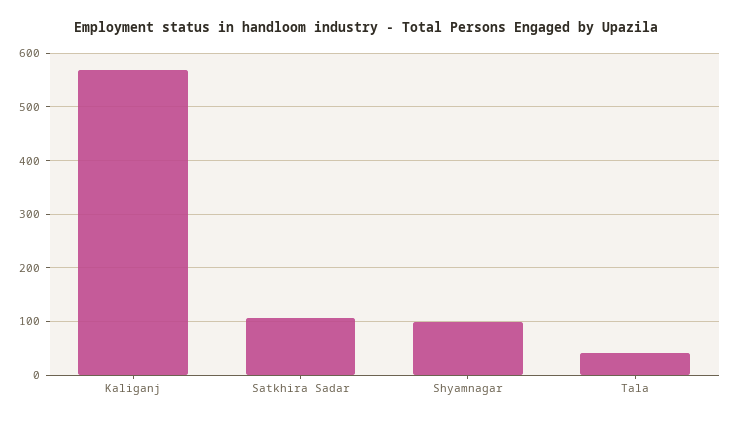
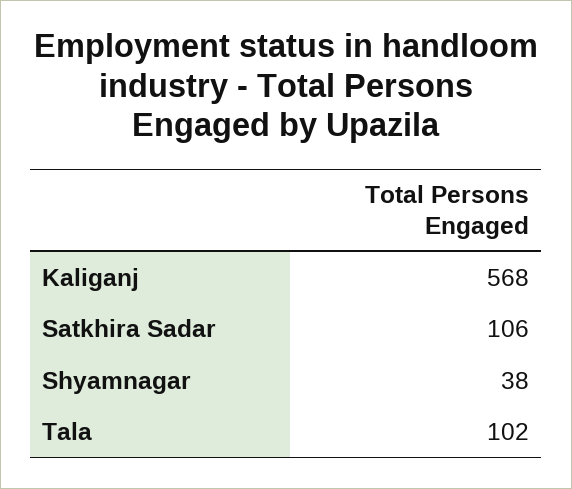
Shyamnagar: 100 -> 38
Tala: 40 -> 102

